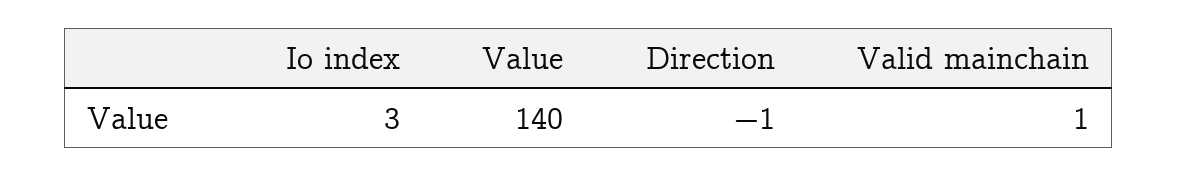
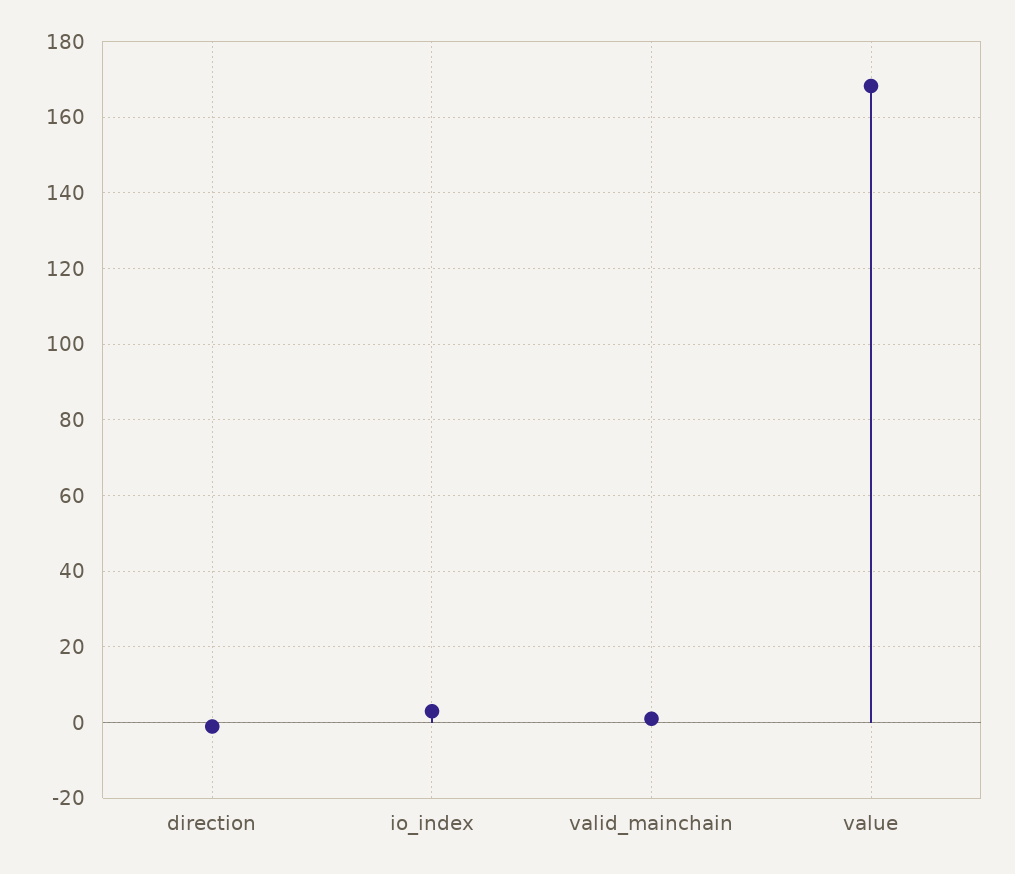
Value: 140 -> 168

